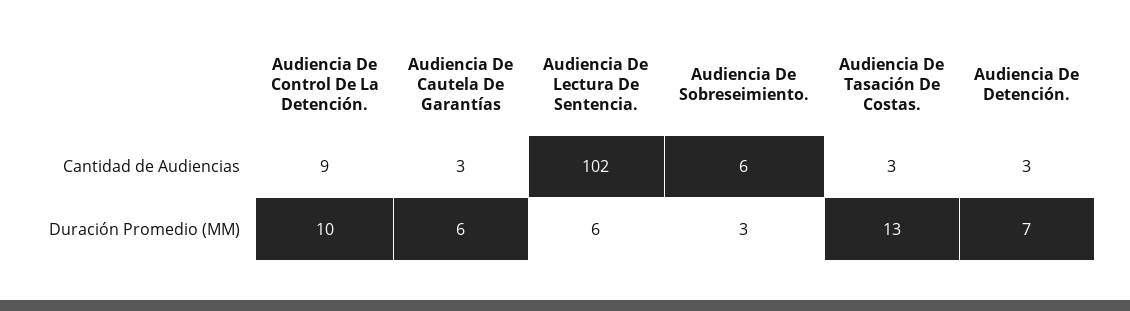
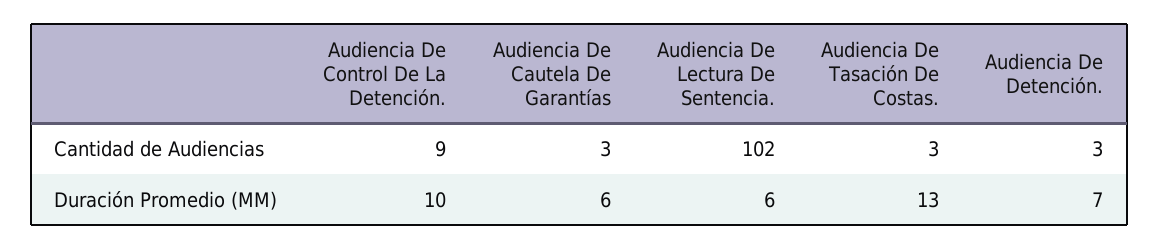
Audiencia De Sobreseimiento., Cantidad de Audiencias: 6 -> none
Audiencia De Sobreseimiento., Duración Promedio (MM): 3 -> none

